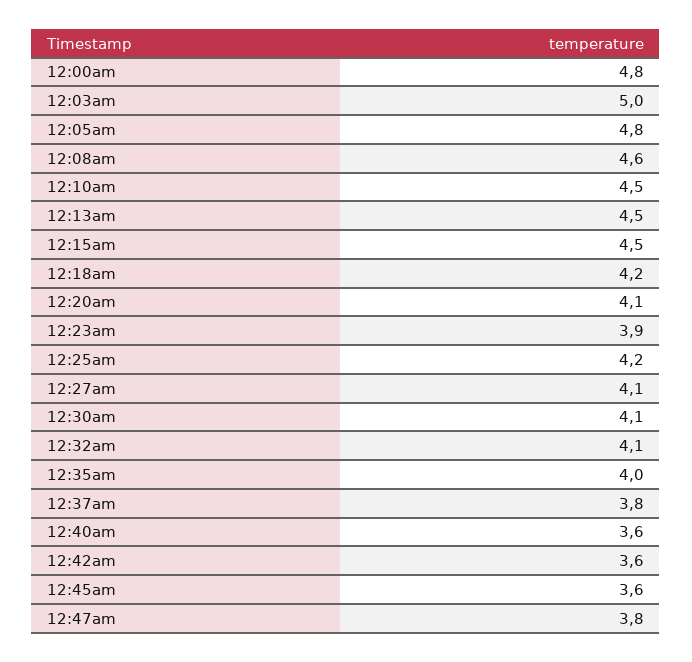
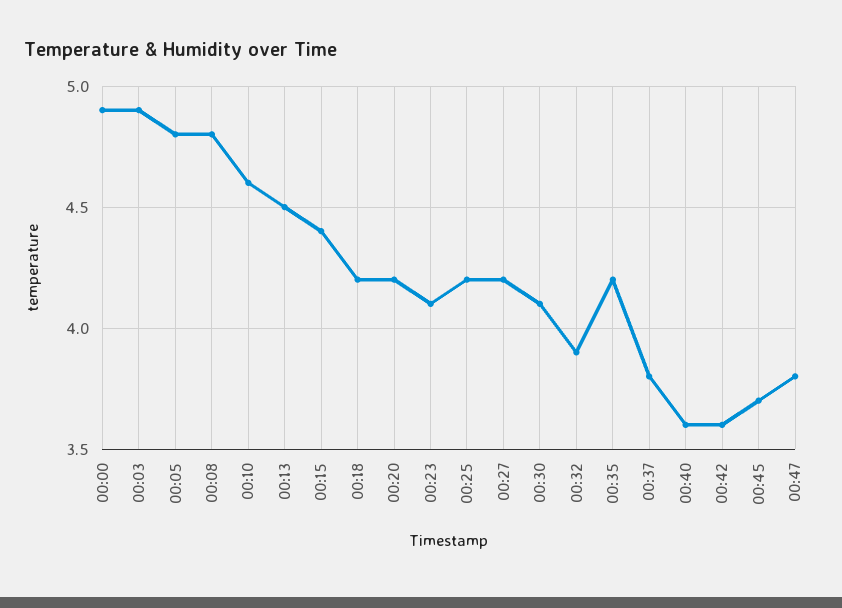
12:00am: 4.8 -> 4.9
12:03am: 5 -> 4.9
12:08am: 4.6 -> 4.8
12:10am: 4.5 -> 4.6
12:15am: 4.5 -> 4.4
12:20am: 4.1 -> 4.2
12:23am: 3.9 -> 4.1
12:27am: 4.1 -> 4.2
12:32am: 4.1 -> 3.9
12:35am: 4 -> 4.2
12:45am: 3.6 -> 3.7

